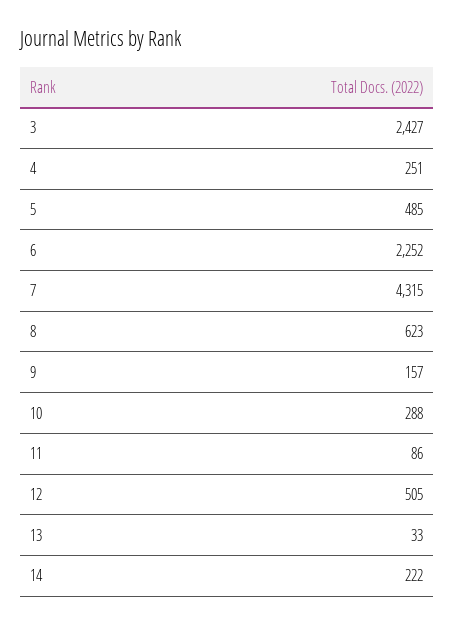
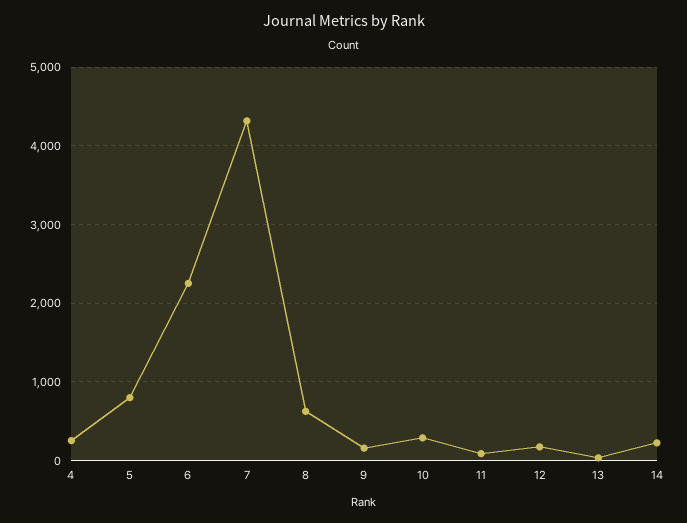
3: 2427 -> none
5: 485 -> 800
12: 505 -> 200

